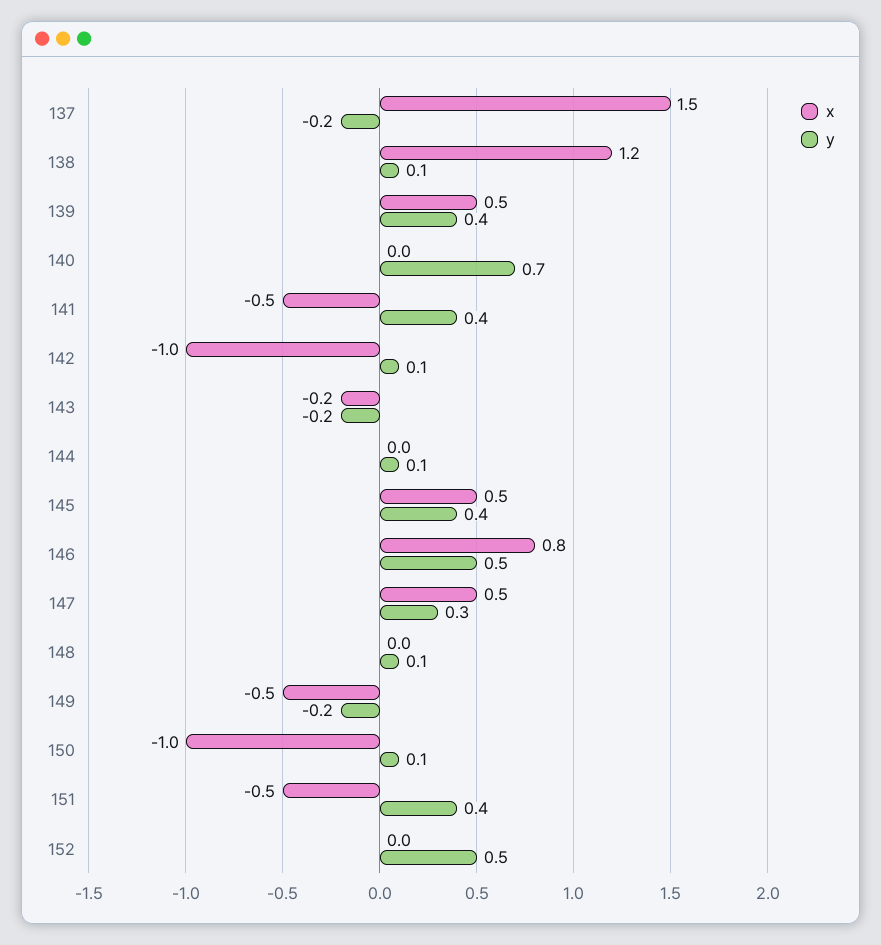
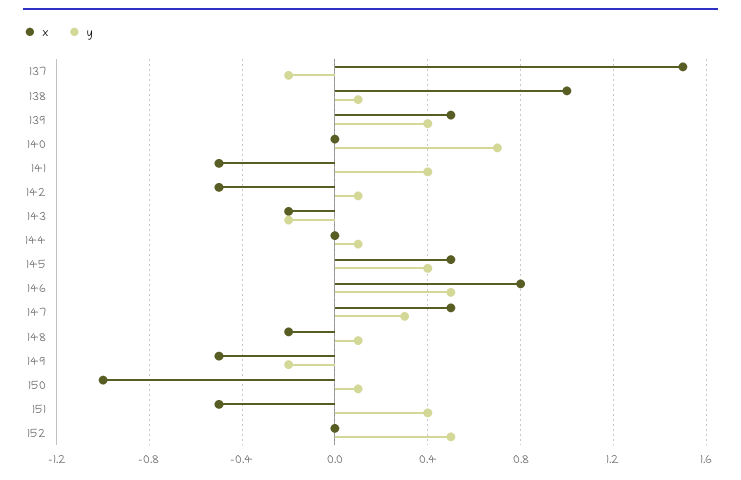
x, 138: 1.2 -> 1
x, 142: -1 -> -0.5
x, 148: 0 -> -0.2

